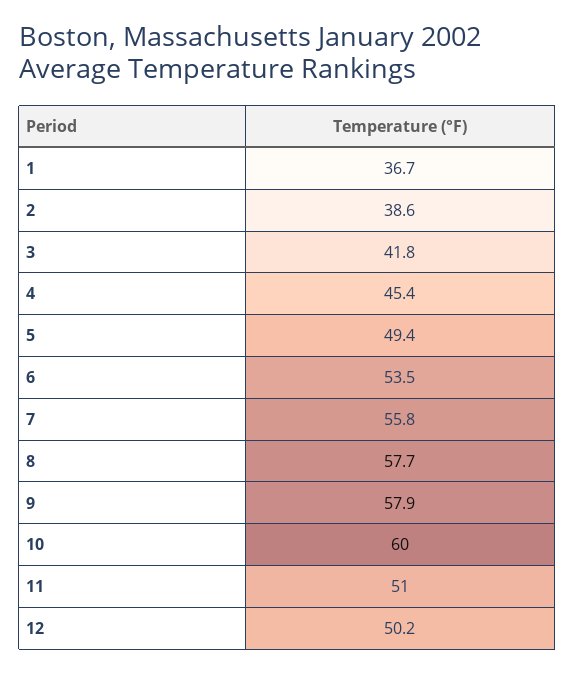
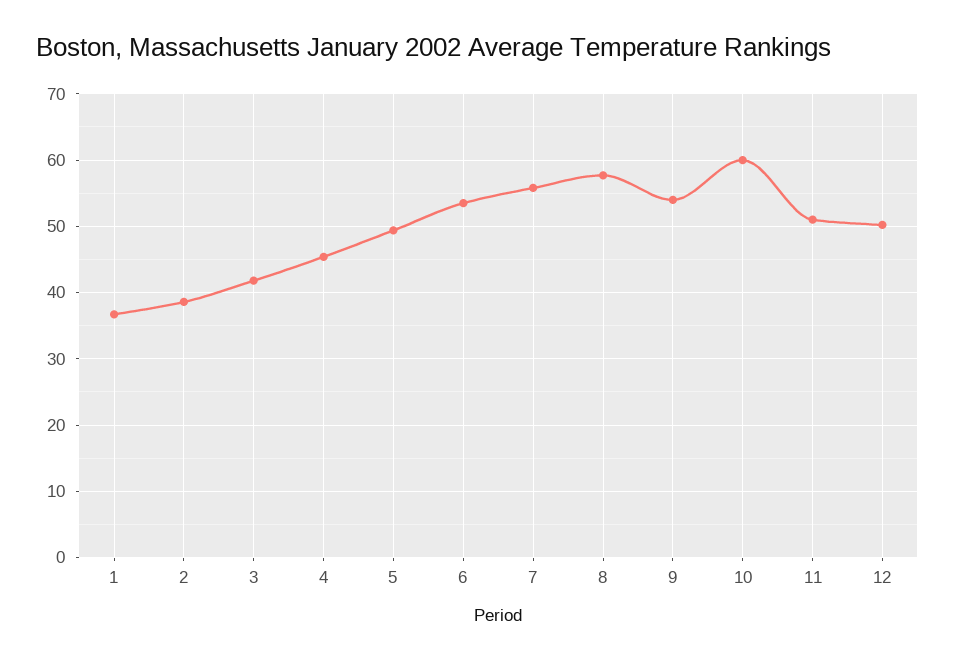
9: 57.9 -> 54

